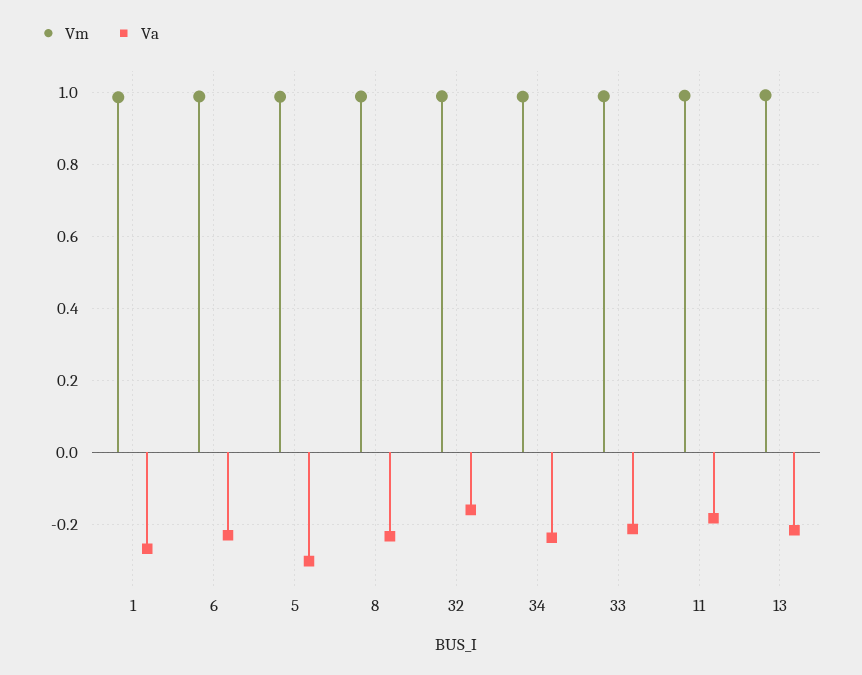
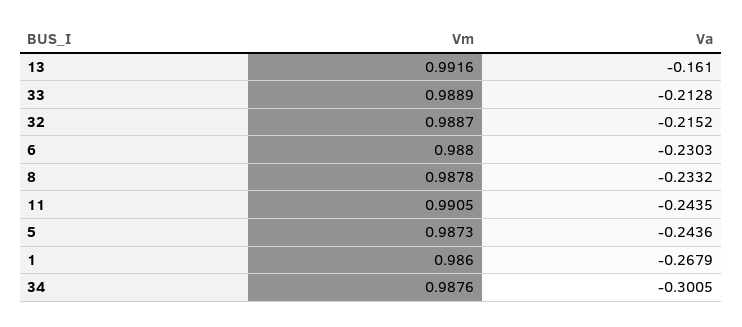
Va, 5: -0.3 -> -0.2436
Va, 32: -0.16 -> -0.2152
Va, 34: -0.24 -> -0.3005
Va, 11: -0.18 -> -0.2435
Va, 13: -0.22 -> -0.161

